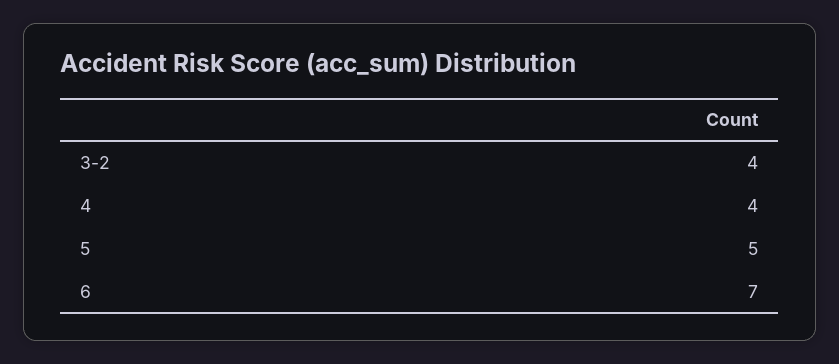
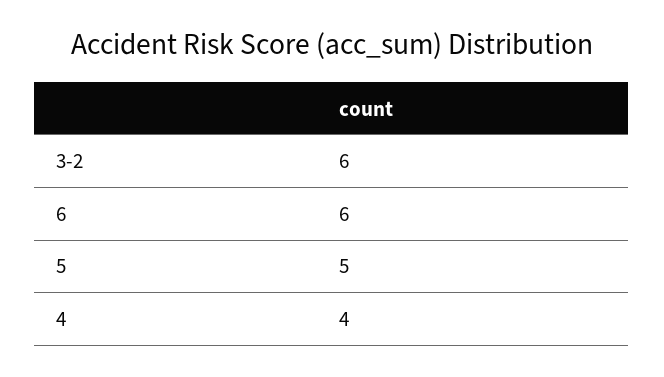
3-2: 4 -> 6
6: 7 -> 6

